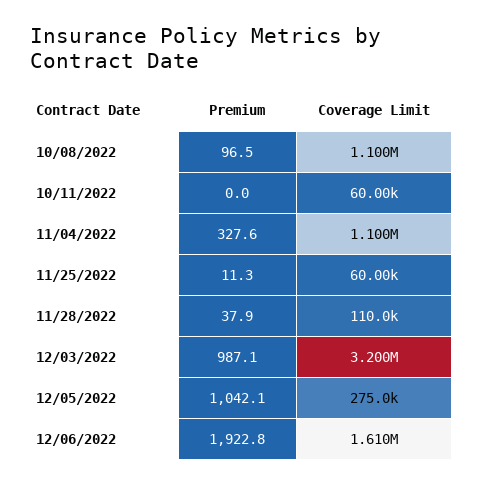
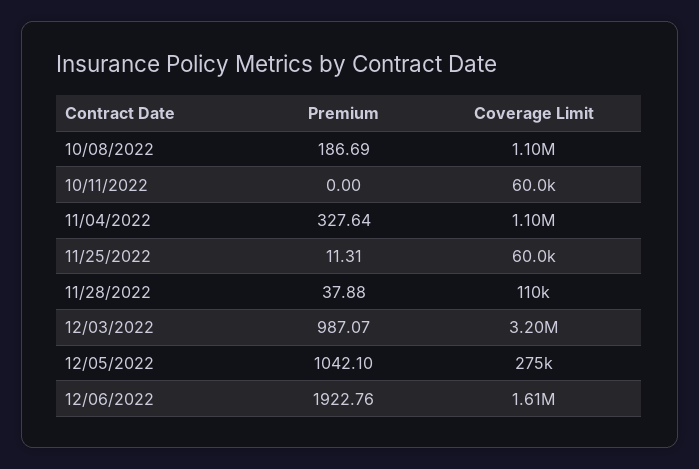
Premium, 10/08/2022: 96.5 -> 186.69

